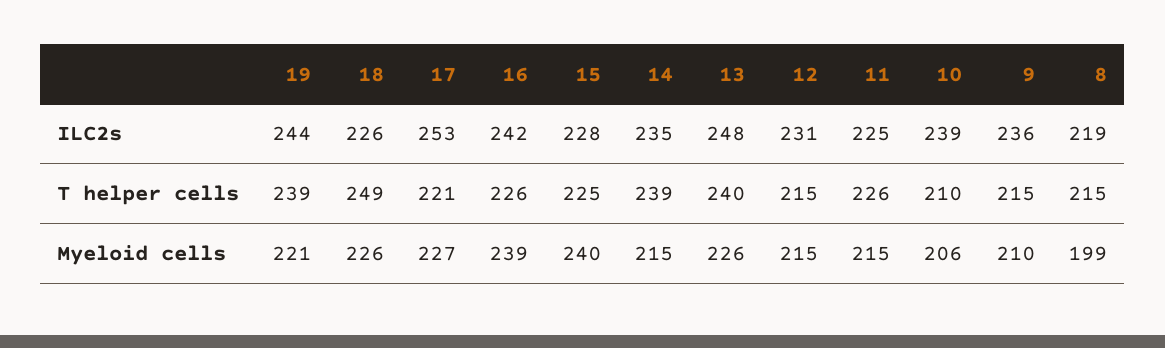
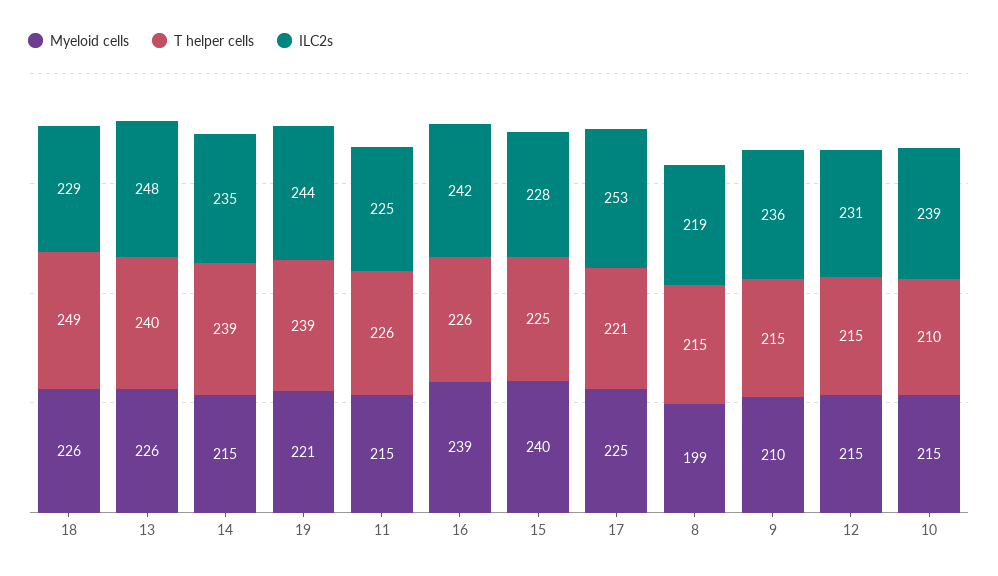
ILC2s, 18: 226 -> 229
Myeloid cells, 17: 227 -> 225
Myeloid cells, 10: 206 -> 215

